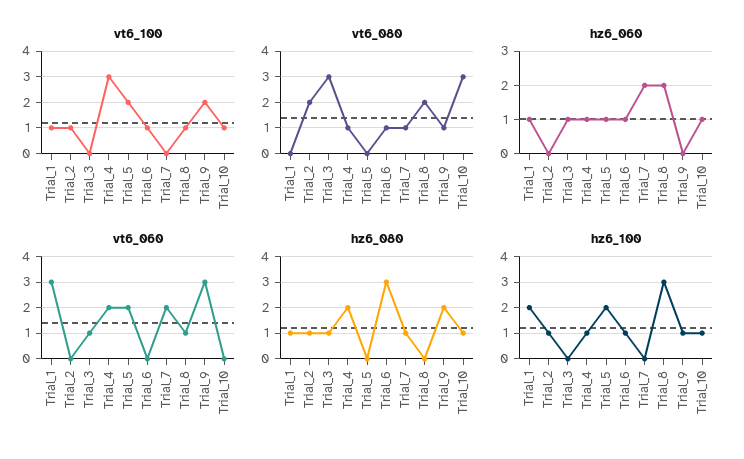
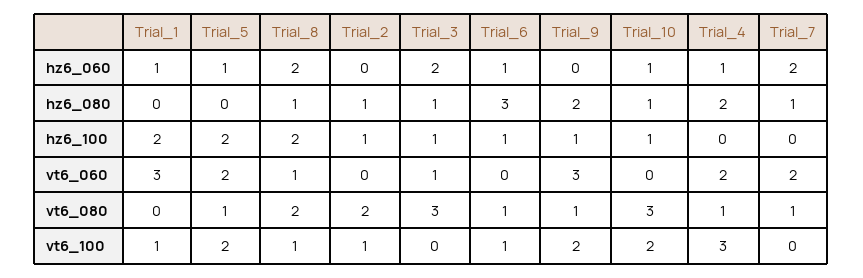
vt6_100, Trial_10: 1 -> 2
vt6_080, Trial_5: 0 -> 1
hz6_060, Trial_3: 1 -> 2
hz6_080, Trial_1: 1 -> 0
hz6_080, Trial_8: 0 -> 1
hz6_100, Trial_3: 0 -> 1
hz6_100, Trial_4: 1 -> 0
hz6_100, Trial_8: 3 -> 2

